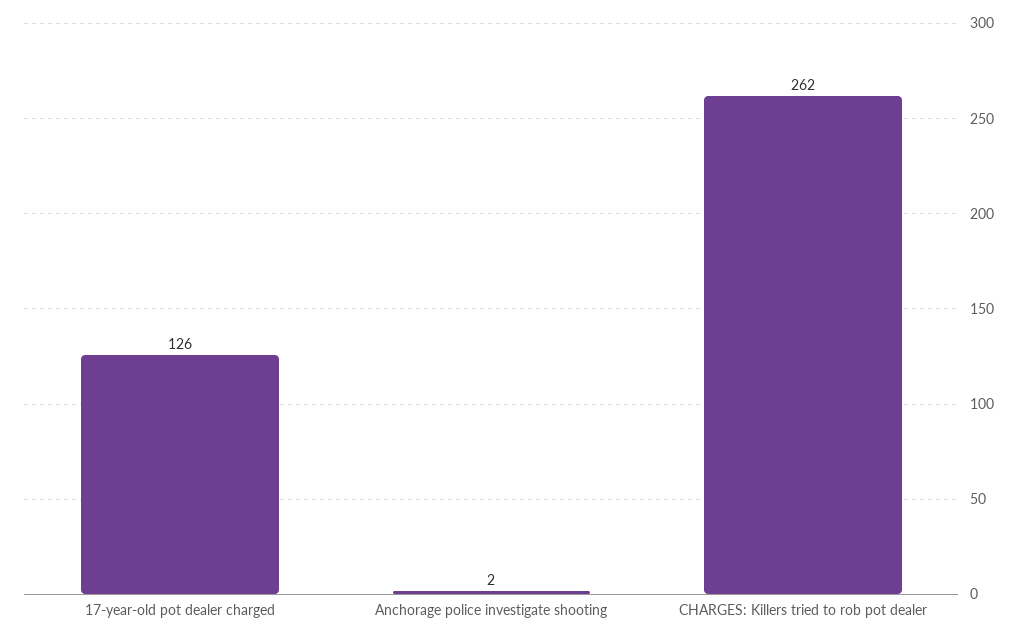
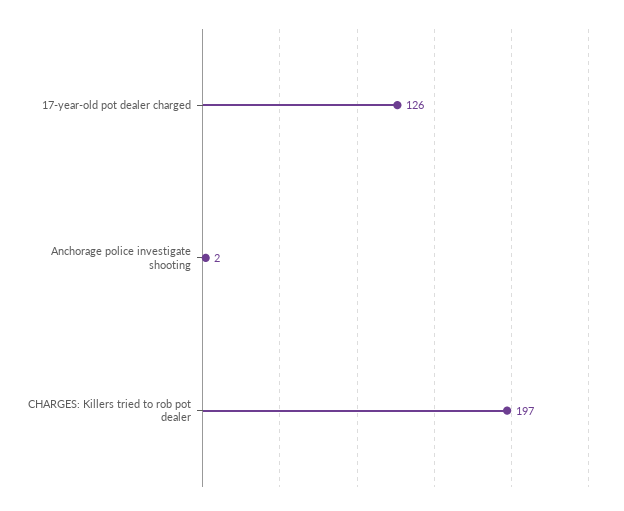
CHARGES: Killers tried to rob pot dealer: 262 -> 197

